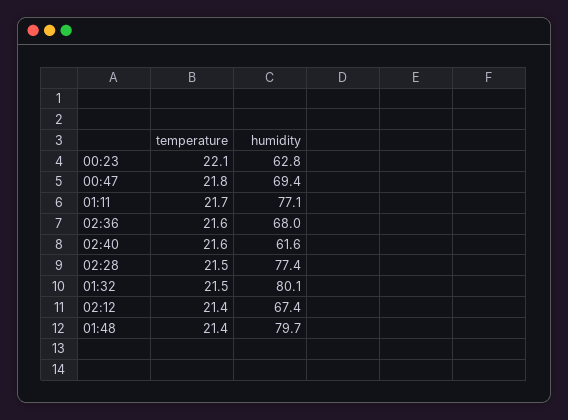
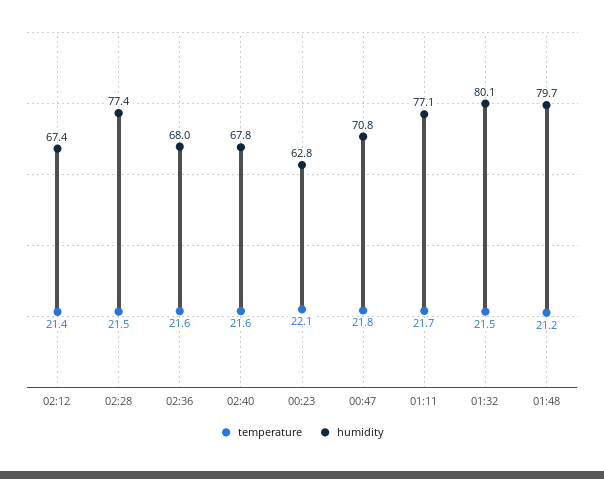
humidity, 00:47: 69.4 -> 70.8
humidity, 02:40: 61.6 -> 67.8
temperature, 01:48: 21.4 -> 21.2

